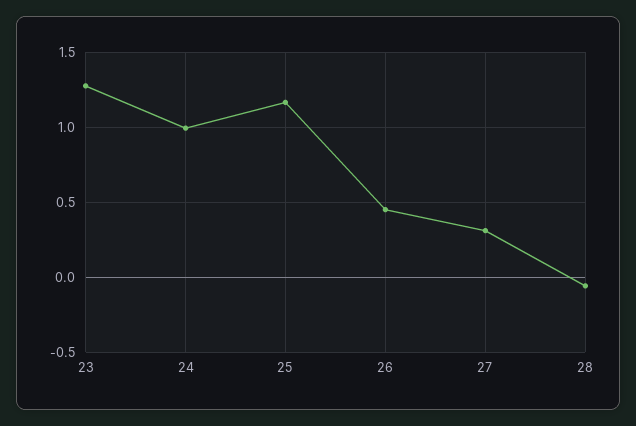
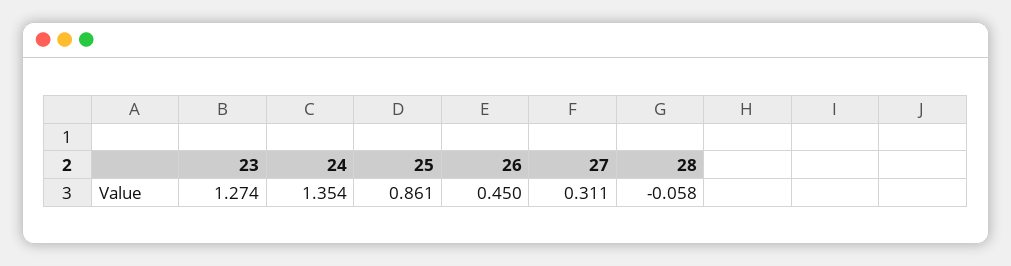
24: 1 -> 1.354
25: 1.15 -> 0.861

